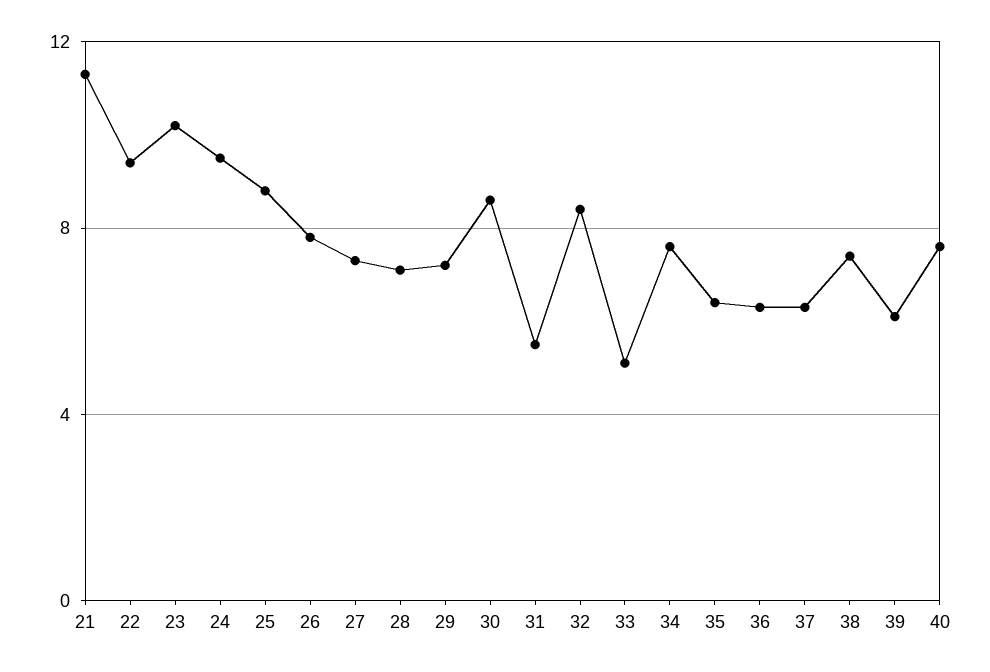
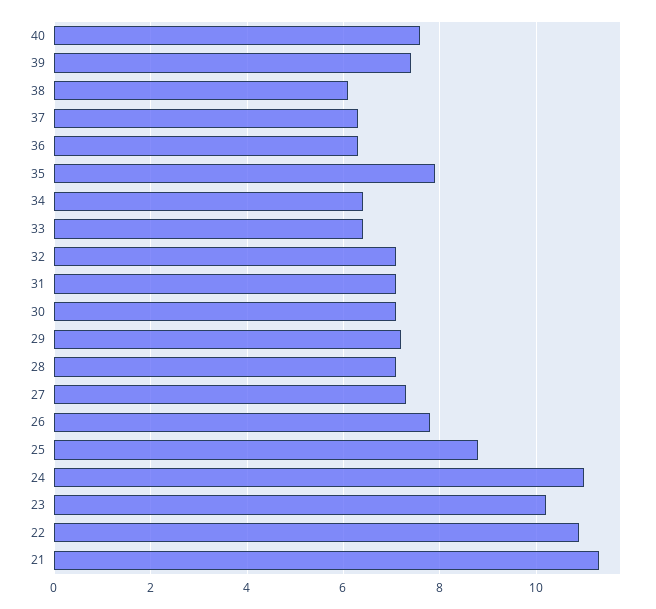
22: 9.5 -> 11
24: 9.5 -> 11
30: 8.5 -> 7
31: 5.5 -> 7
32: 8.5 -> 7
33: 5 -> 6.5
34: 7.5 -> 6.5
35: 6.5 -> 8
38: 7.5 -> 6
39: 6 -> 7.5

